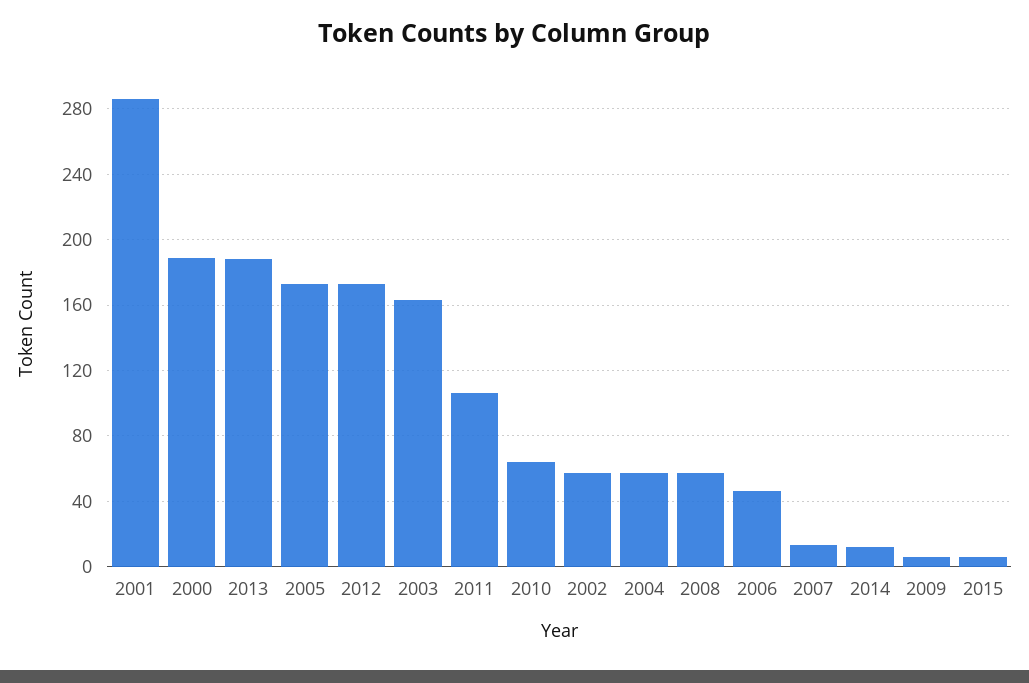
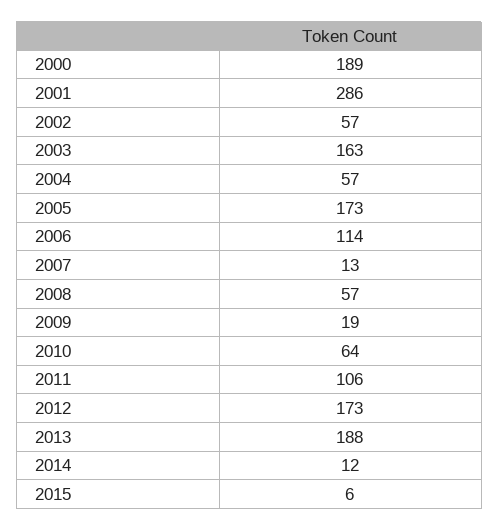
2006: 45 -> 114
2009: 5 -> 19

